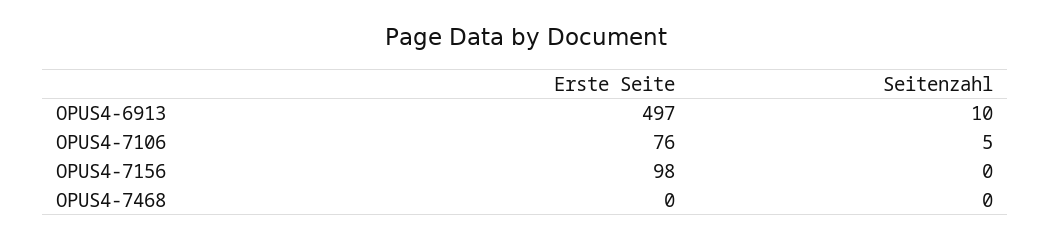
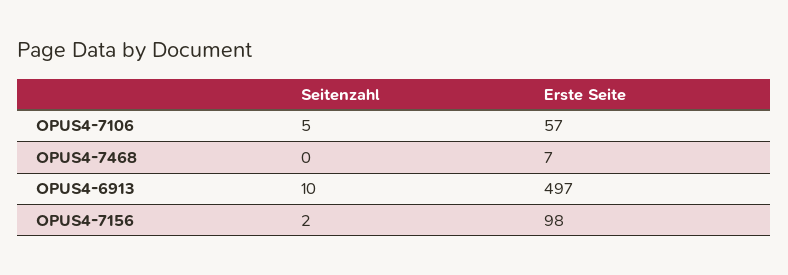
Erste Seite, OPUS4-7106: 76 -> 57
Seitenzahl, OPUS4-7156: 0 -> 2
Erste Seite, OPUS4-7468: 0 -> 7

